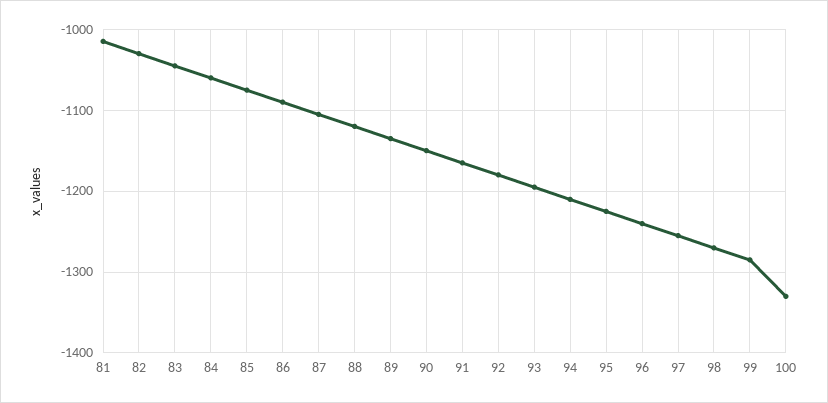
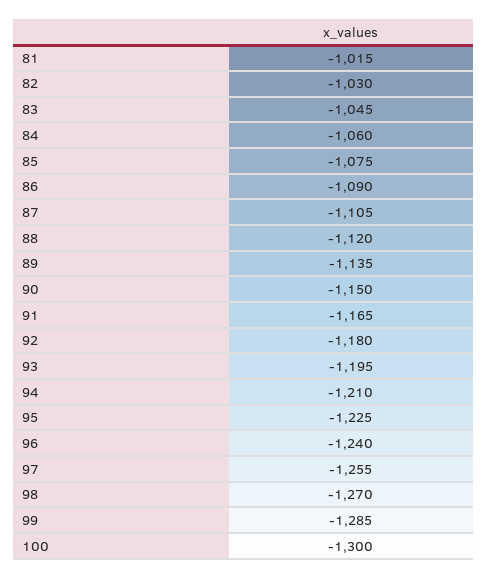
100: -1330 -> -1300

